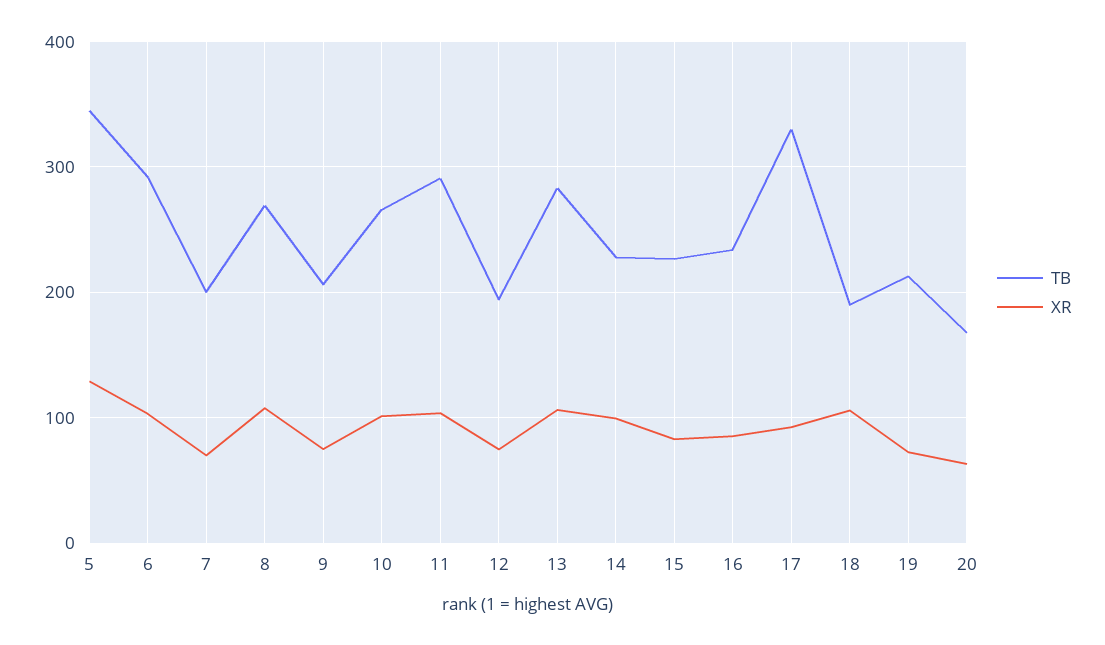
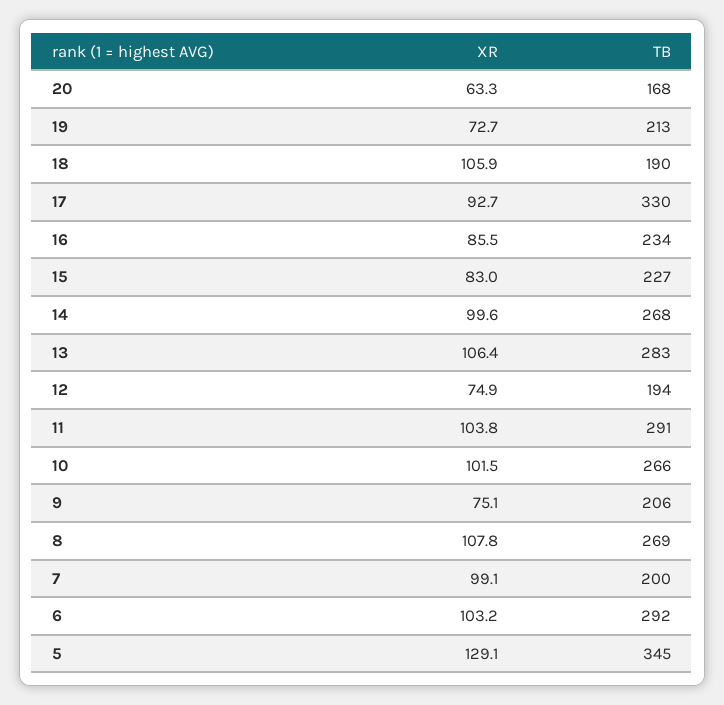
XR, 7: 70 -> 99.1
TB, 14: 230 -> 268

